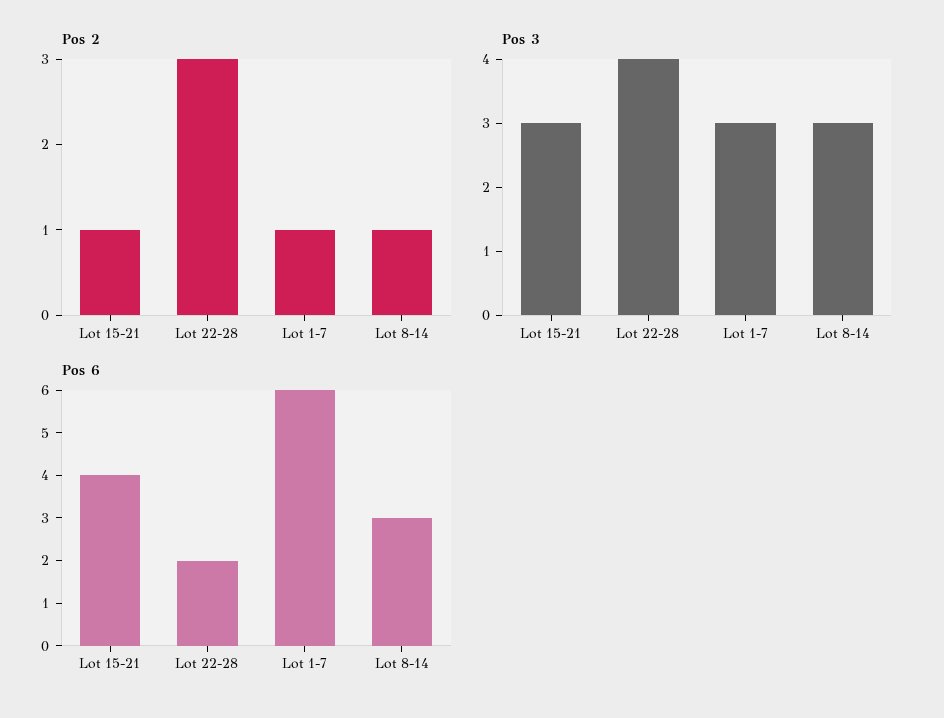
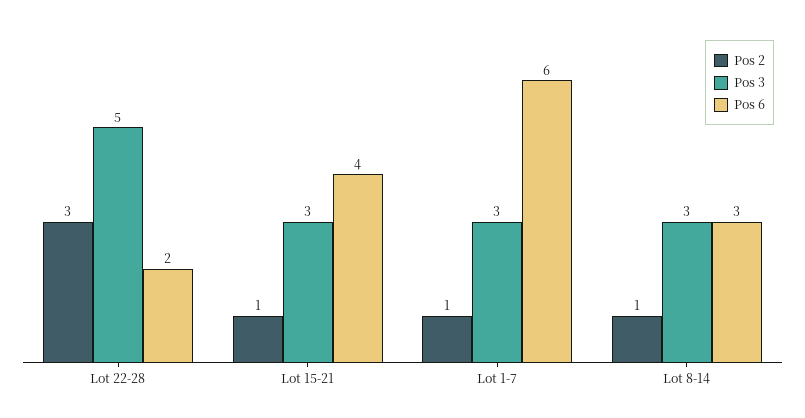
Pos 3, Lot 22-28: 4 -> 5

